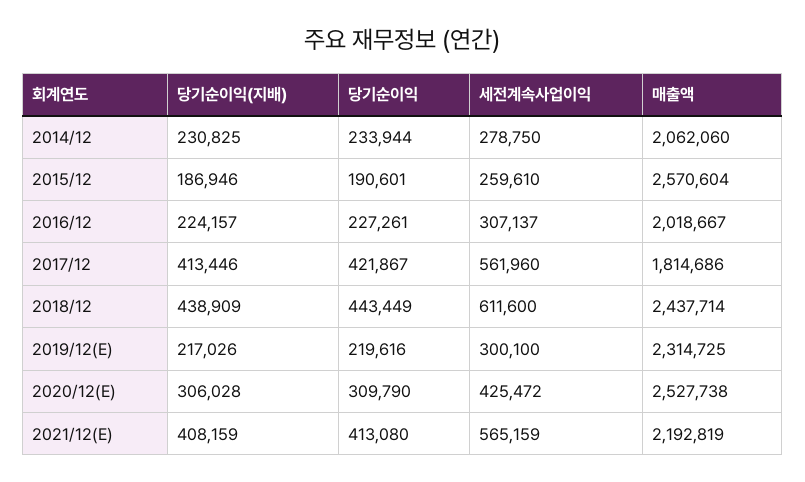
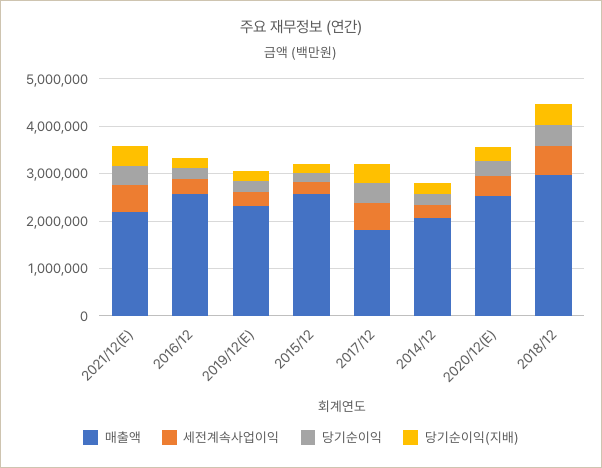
매출액, 2016/12: 2018667 -> 2600000
매출액, 2018/12: 2437714 -> 3000000

